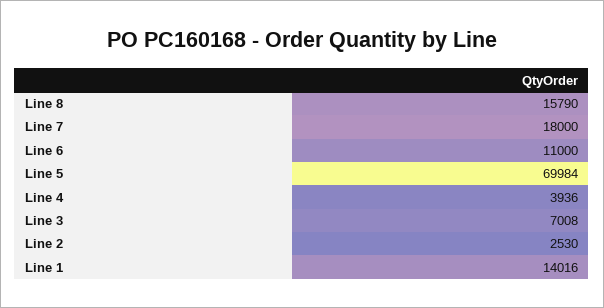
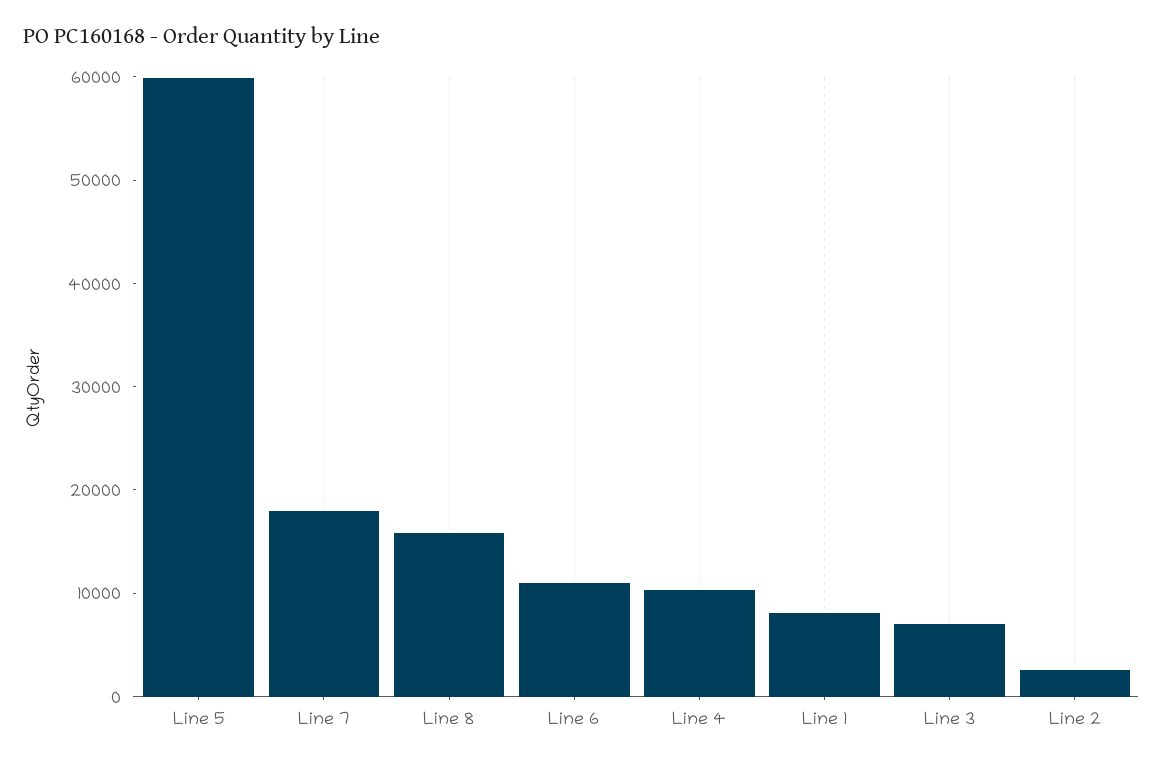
Line 5: 69984 -> 60000
Line 4: 3936 -> 10000
Line 1: 14016 -> 8000

